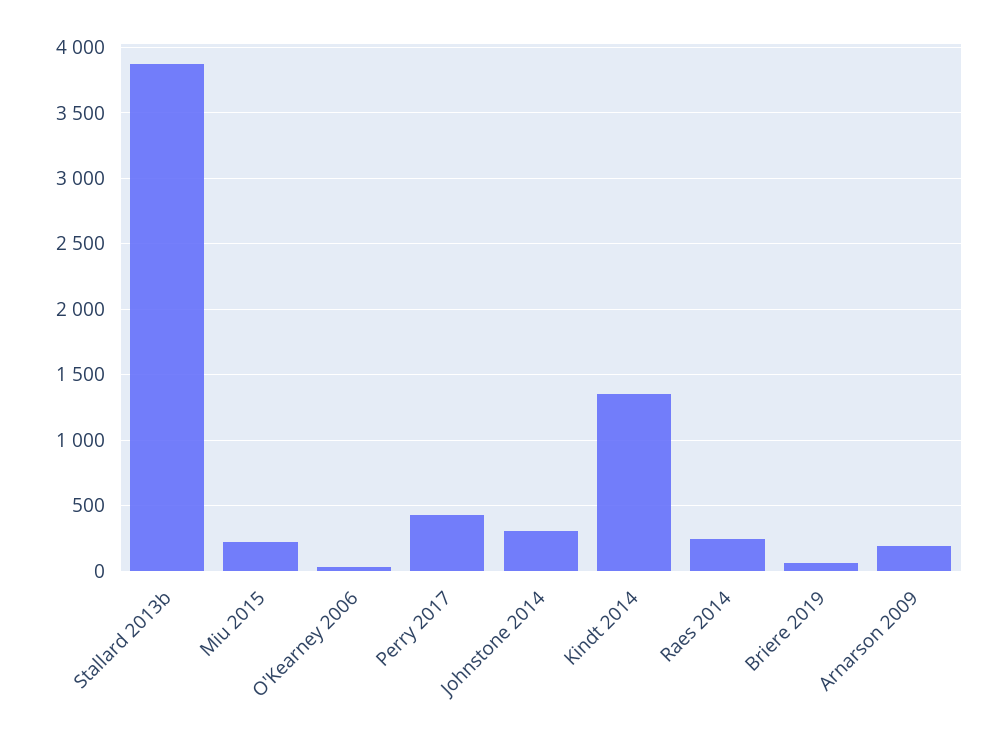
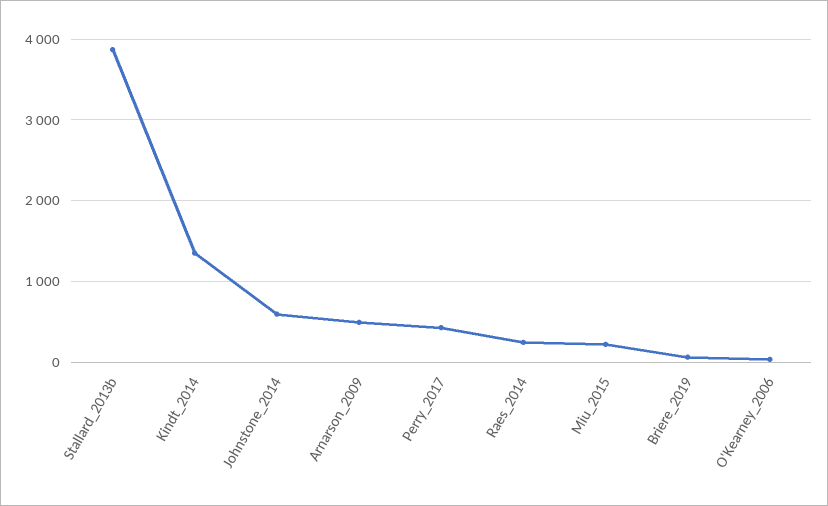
Johnstone 2014: 300 -> 600
Arnarson 2009: 200 -> 500

